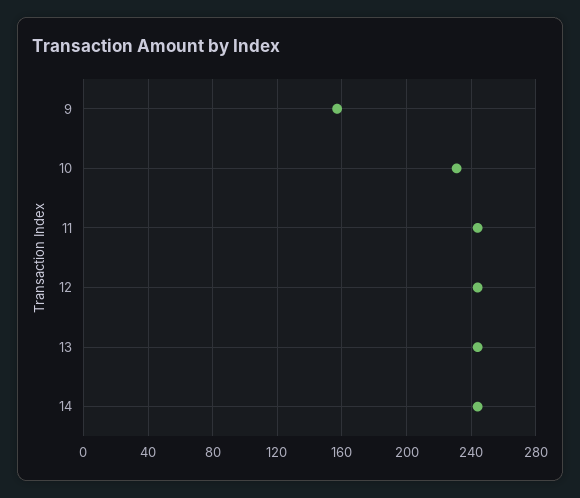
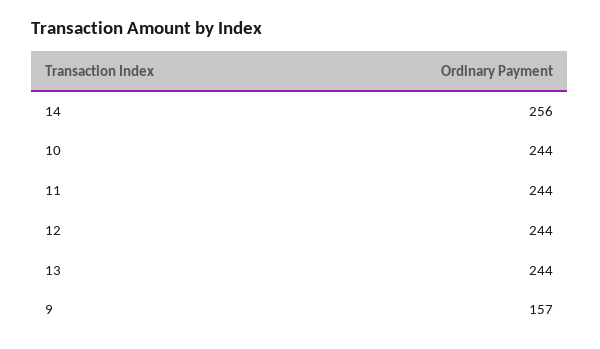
10: 230 -> 244
14: 245 -> 256

